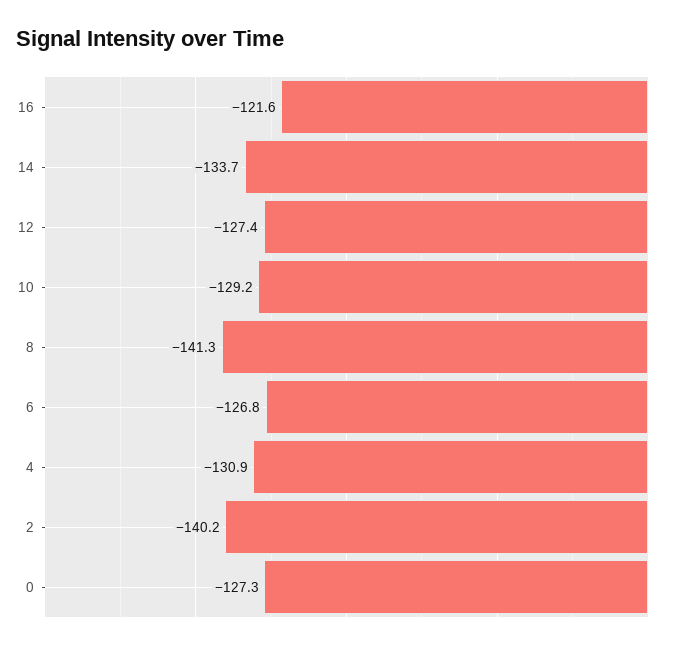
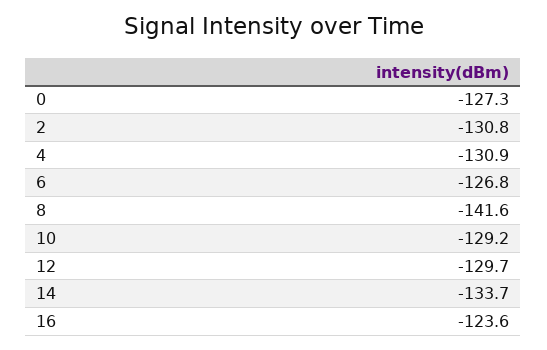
16: -121.6 -> -123.6
12: -127.4 -> -129.7
8: -141.3 -> -141.6
2: -140.2 -> -130.8

